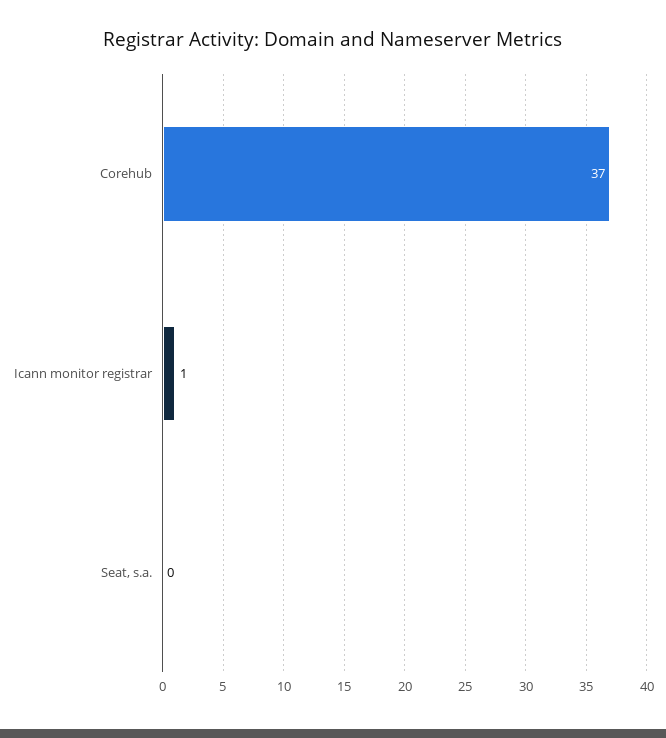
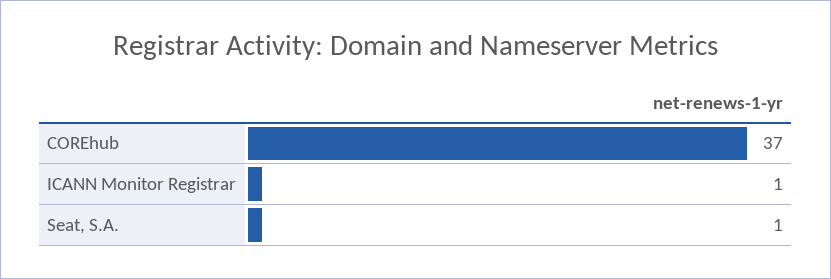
Seat, s.a.: 0 -> 1

